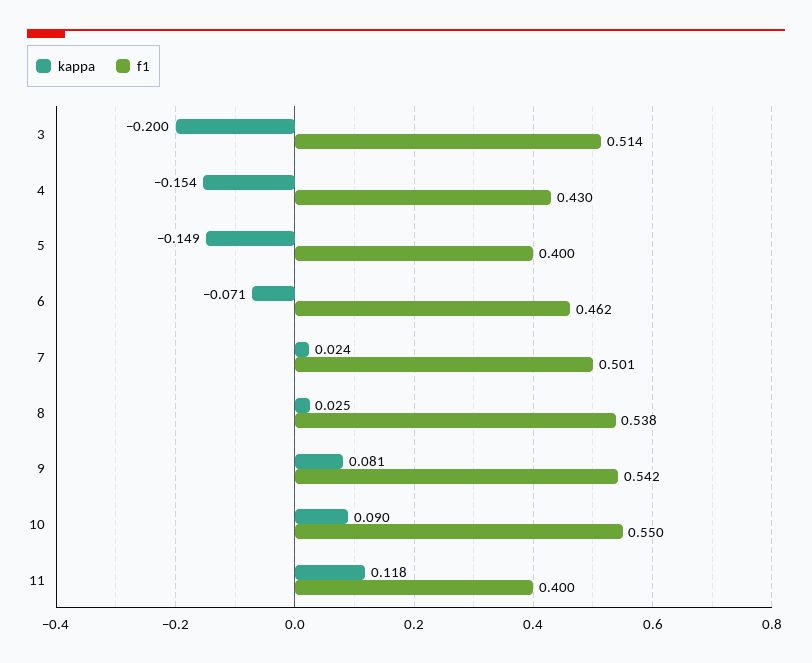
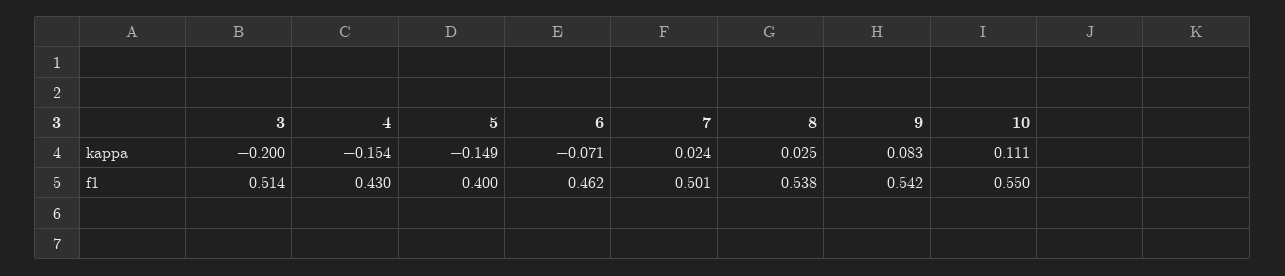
kappa, 9: 0.081 -> 0.083
kappa, 10: 0.09 -> 0.111
kappa, 11: 0.118 -> none
f1, 11: 0.4 -> none

